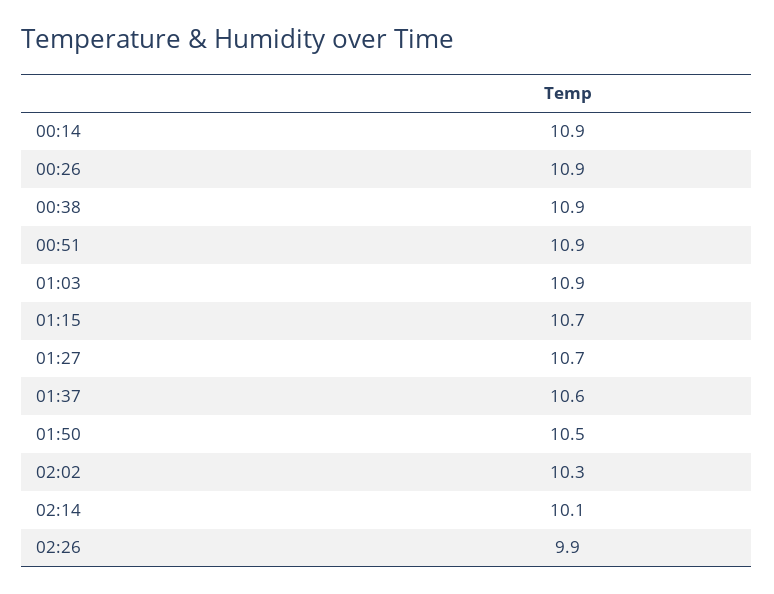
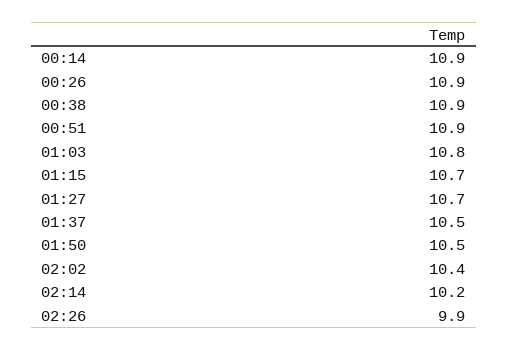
01:03: 10.9 -> 10.8
01:37: 10.6 -> 10.5
02:02: 10.3 -> 10.4
02:14: 10.1 -> 10.2

